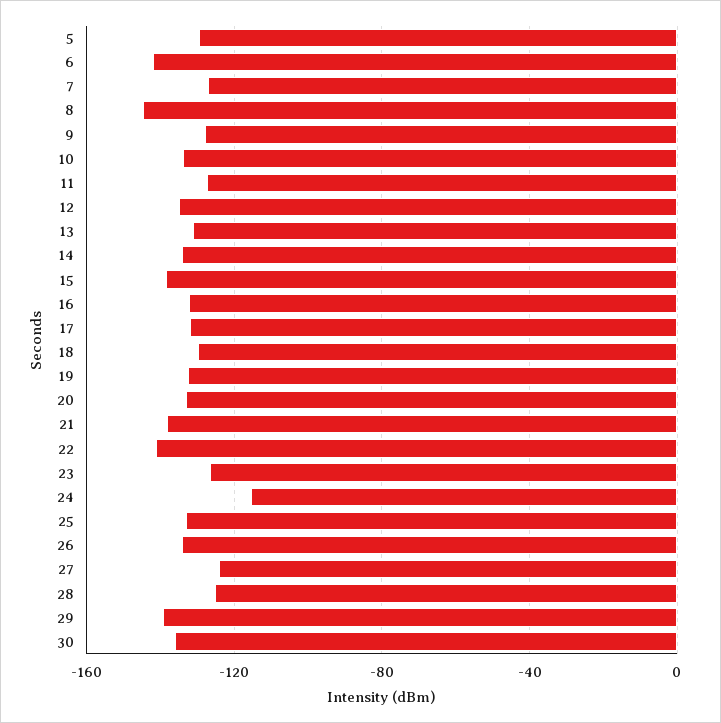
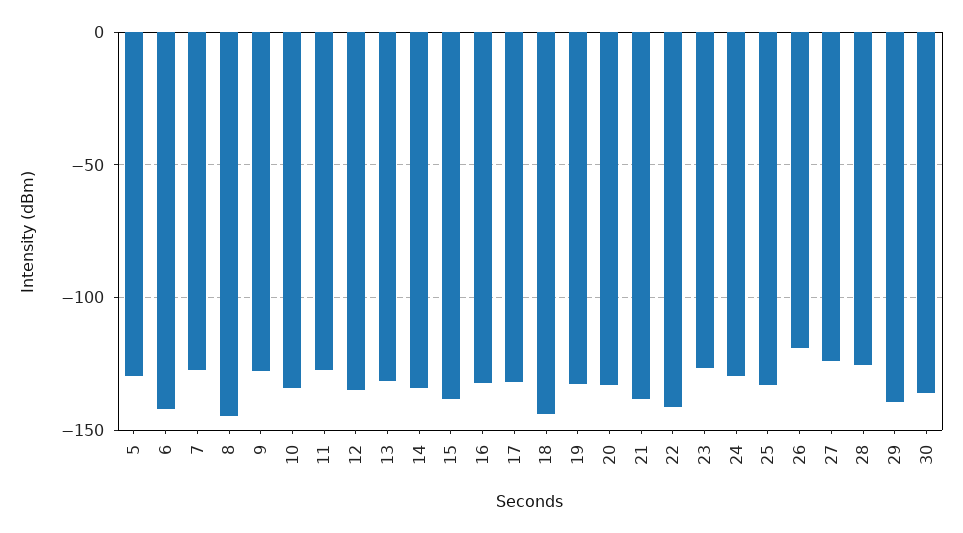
18: -130 -> -145
24: -115 -> -130
26: -135 -> -120

